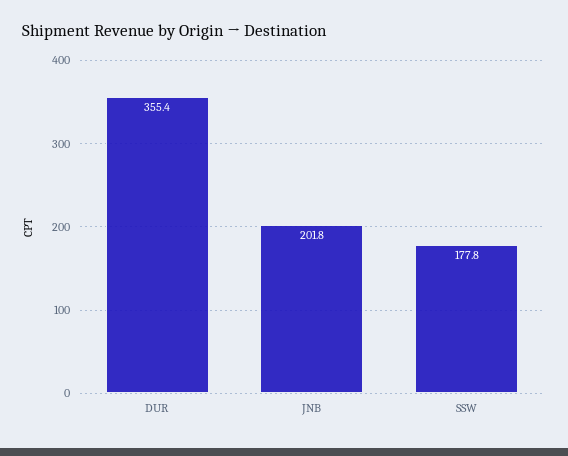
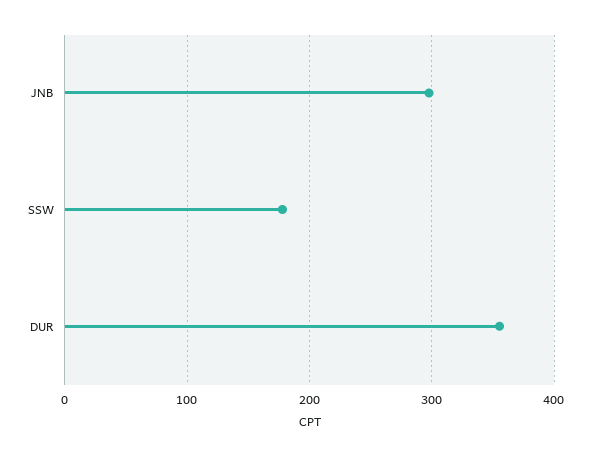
JNB: 201.8 -> 300

